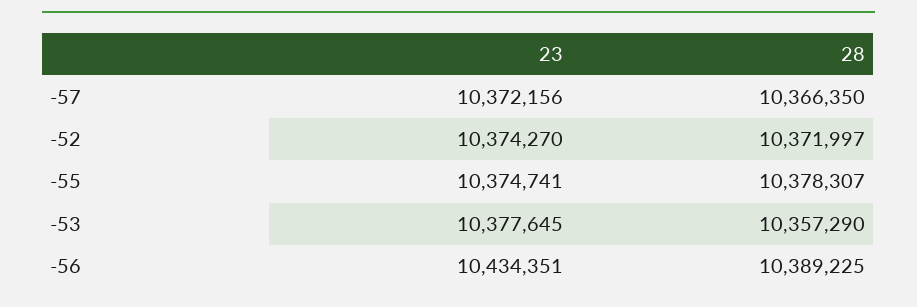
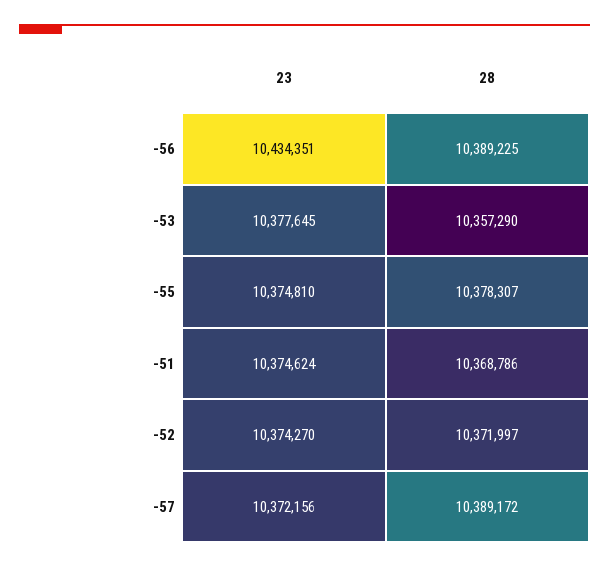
28, -57: 10366350 -> 10389172
23, -55: 10374741 -> 10374810
23, -51: none -> 10374624
28, -51: none -> 10368786

